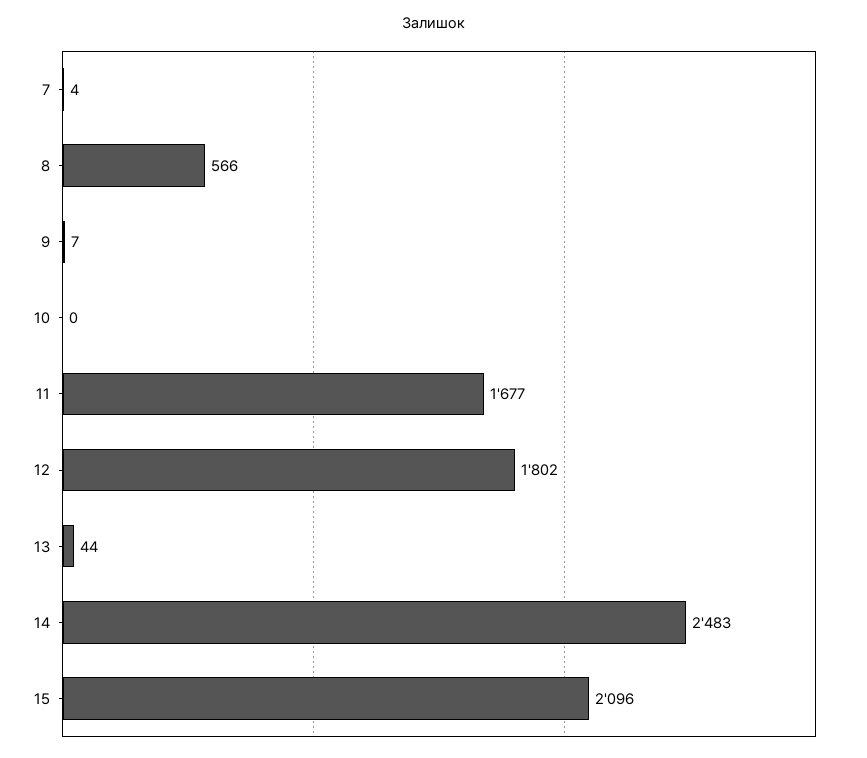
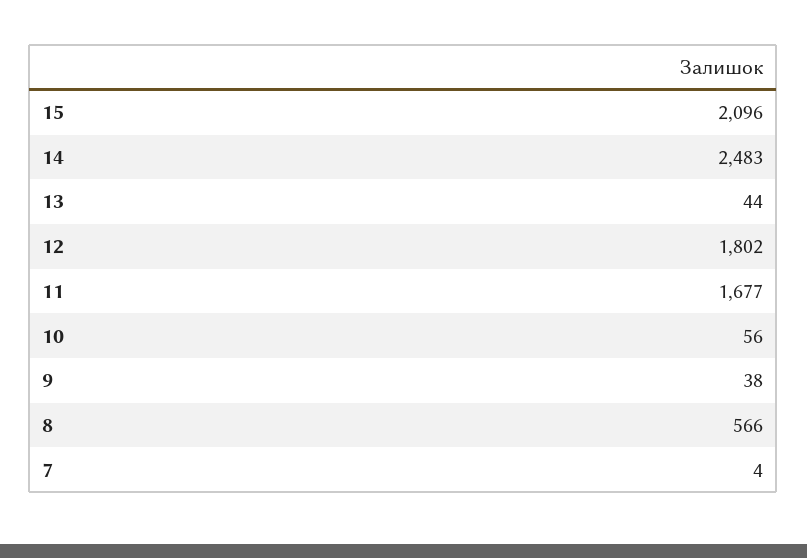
9: 7 -> 38
10: 0 -> 56

